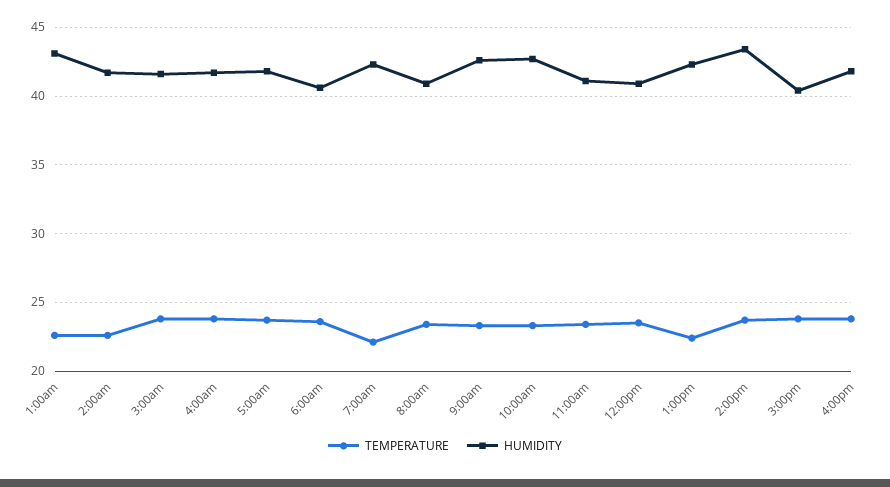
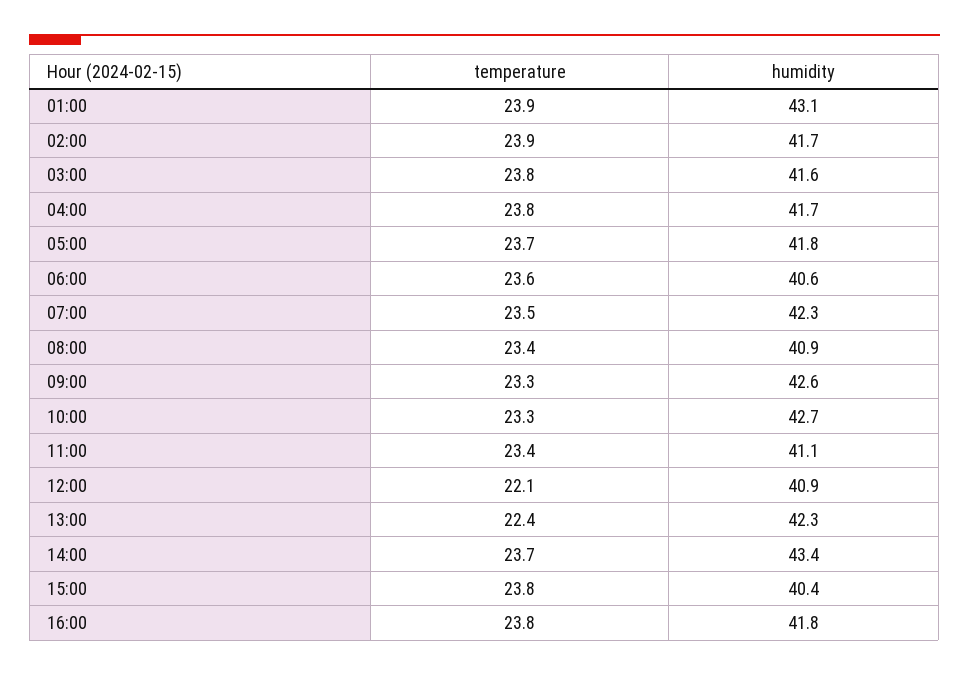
TEMPERATURE, 1:00am: 22.5 -> 23.9
TEMPERATURE, 2:00am: 22.5 -> 23.9
TEMPERATURE, 7:00am: 22 -> 23.5
TEMPERATURE, 12:00pm: 23.5 -> 22.1

